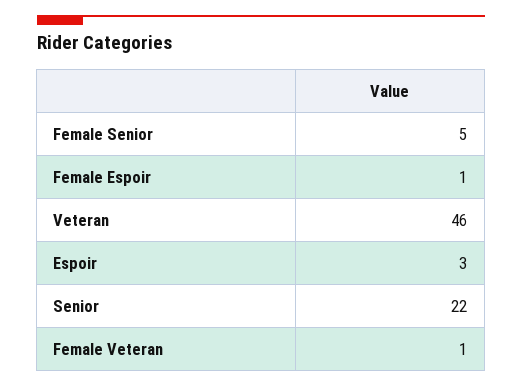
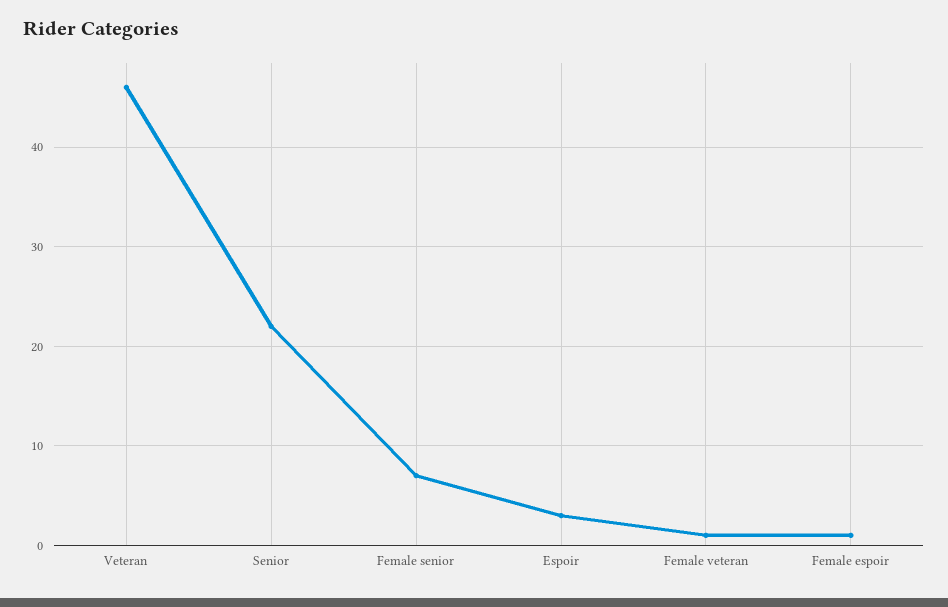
Female Senior: 5 -> 7

